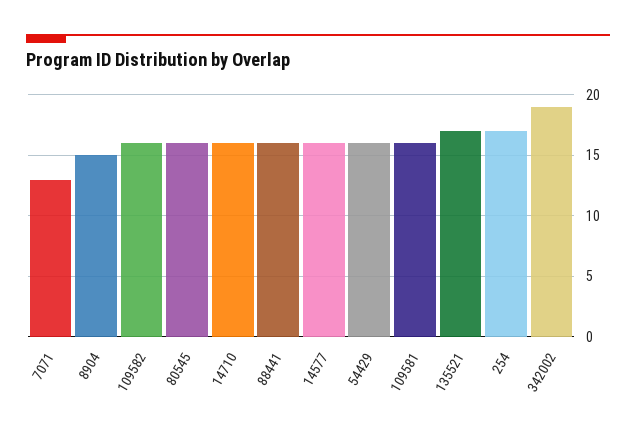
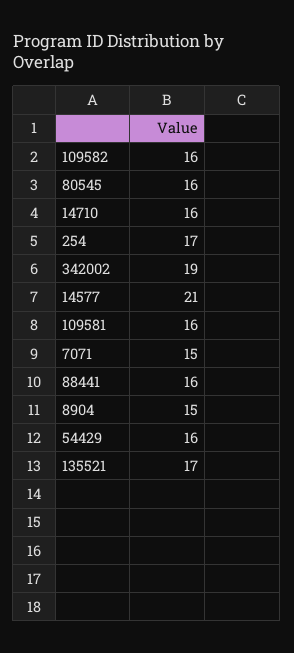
7071: 13 -> 15
14577: 16 -> 21

